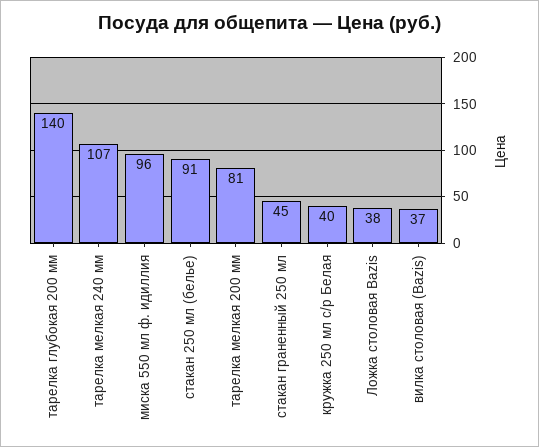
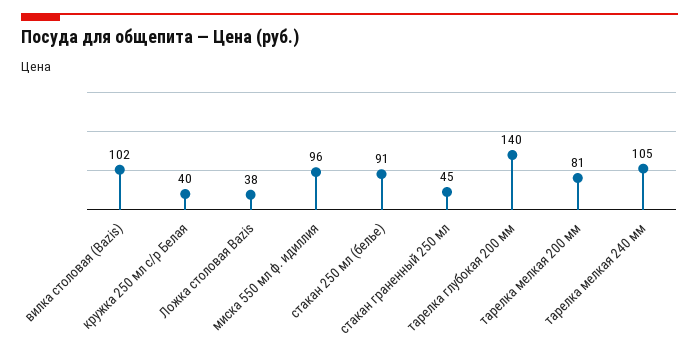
тарелка мелкая 240 мм: 107 -> 105
вилка столовая (Bazis): 37 -> 102

